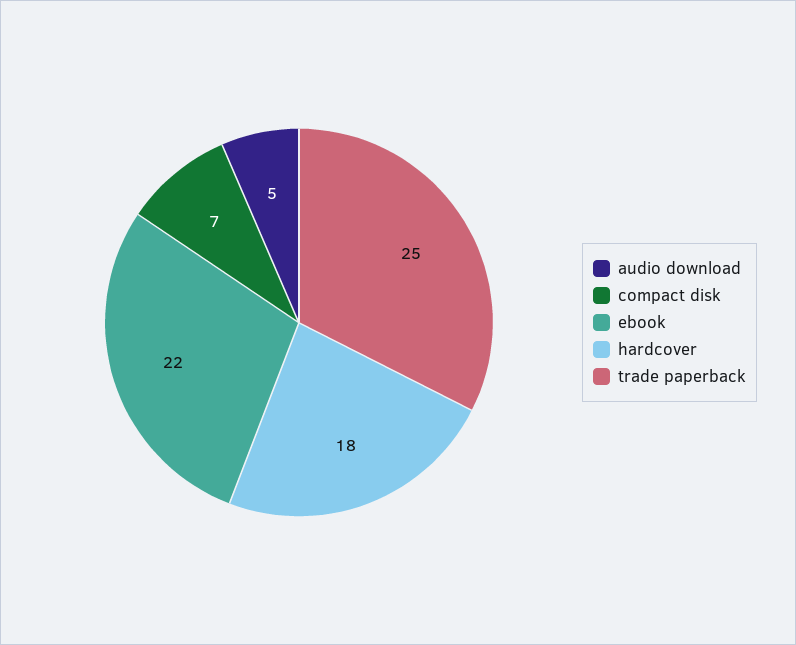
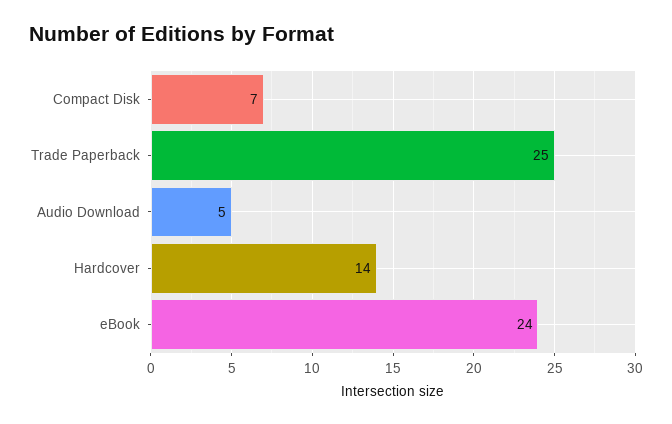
ebook: 22 -> 24
hardcover: 18 -> 14

